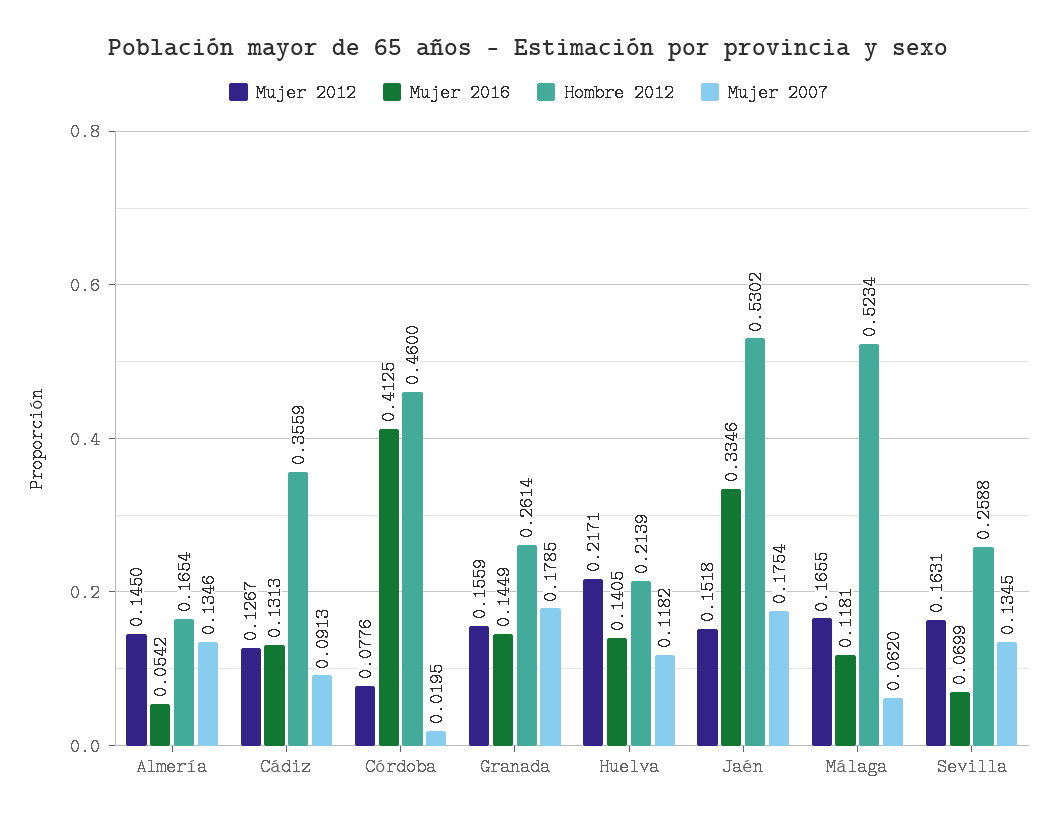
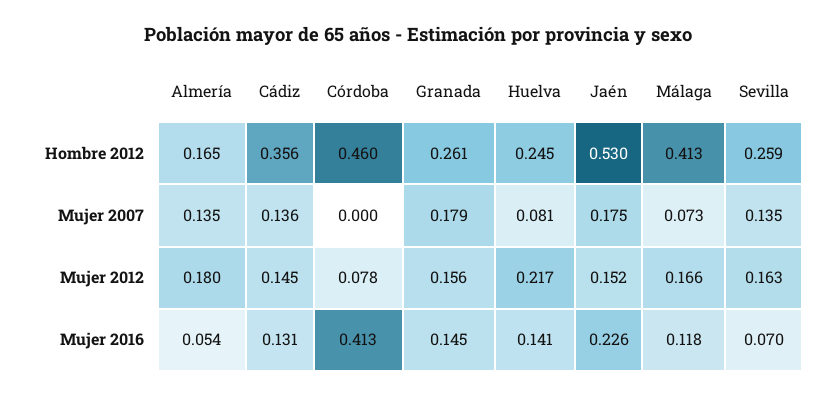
Mujer 2012, Almería: 0.145 -> 0.18
Mujer 2012, Cádiz: 0.1267 -> 0.145
Mujer 2007, Cádiz: 0.0913 -> 0.136
Mujer 2007, Córdoba: 0.0195 -> 0
Hombre 2012, Huelva: 0.2139 -> 0.245
Mujer 2007, Huelva: 0.1182 -> 0.081
Mujer 2016, Jaén: 0.3346 -> 0.226
Hombre 2012, Málaga: 0.5234 -> 0.413
Mujer 2007, Málaga: 0.062 -> 0.073

